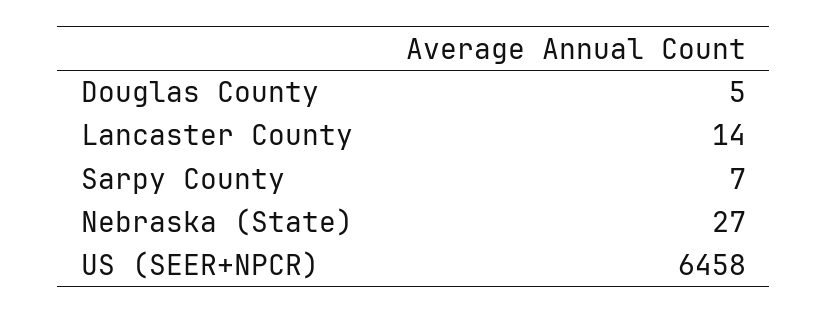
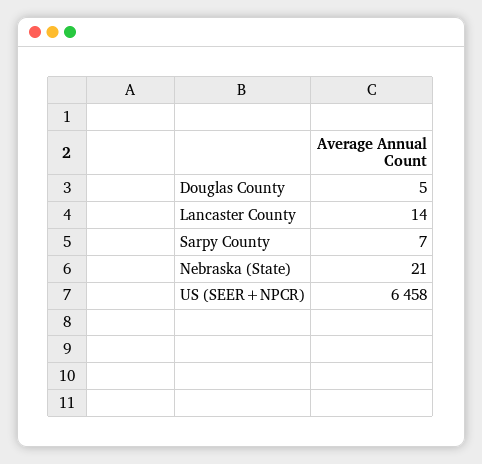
Nebraska (State): 27 -> 21

